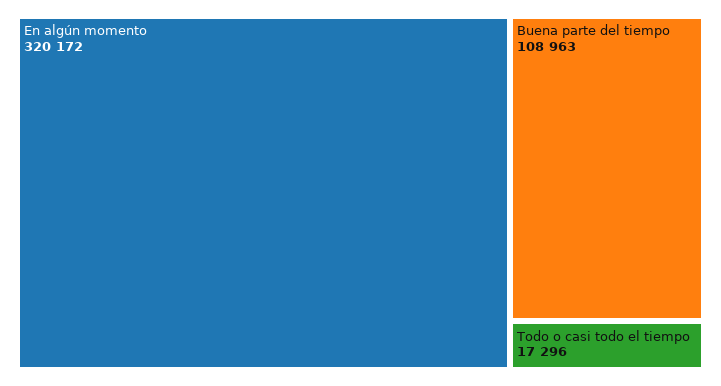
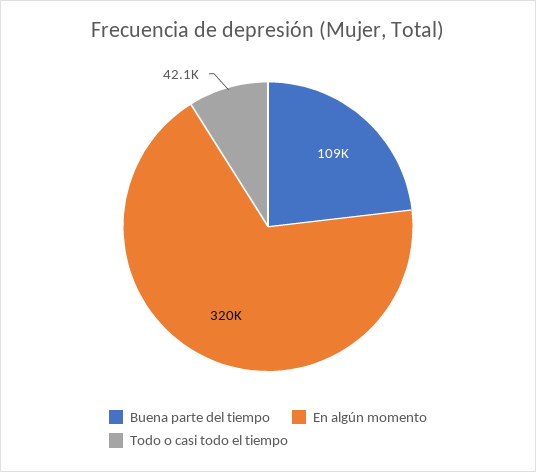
Todo o casi todo el tiempo: 17296 -> 42100

